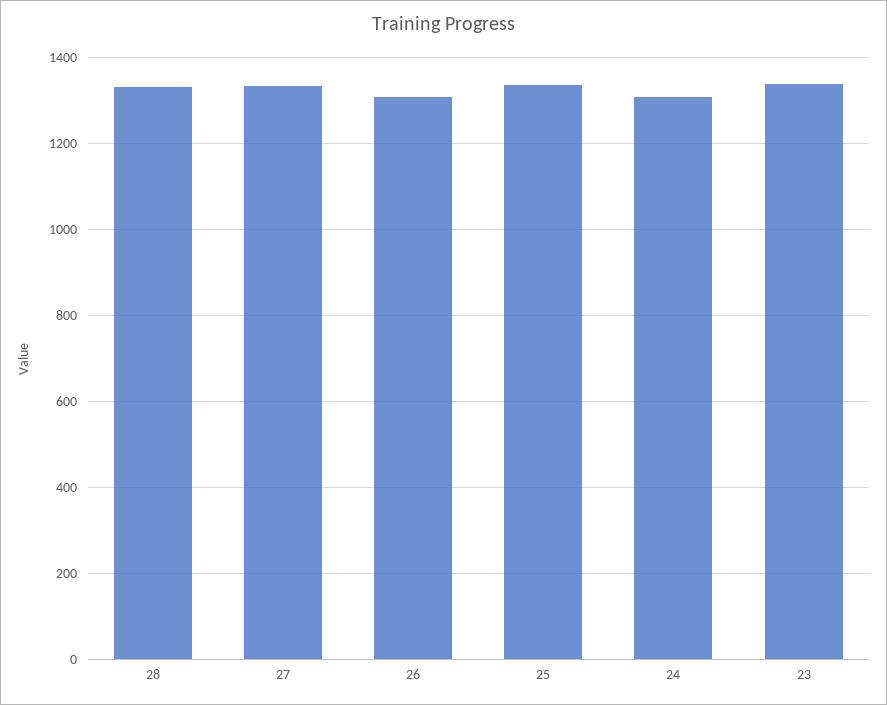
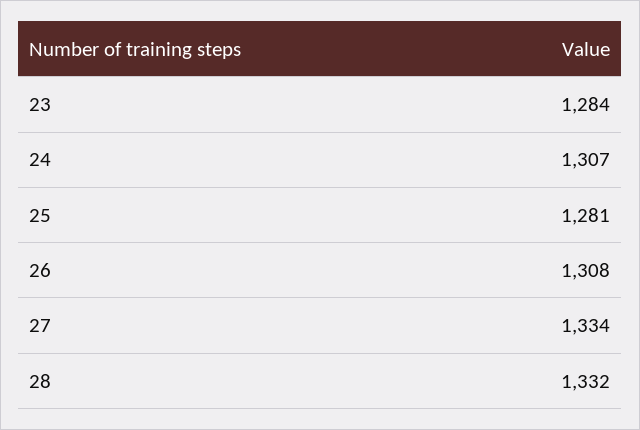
25: 1340 -> 1281
23: 1340 -> 1284

